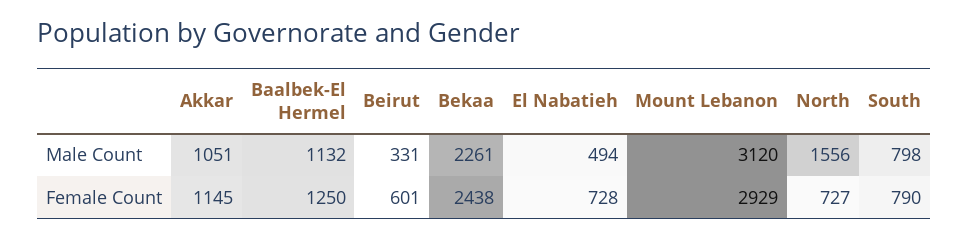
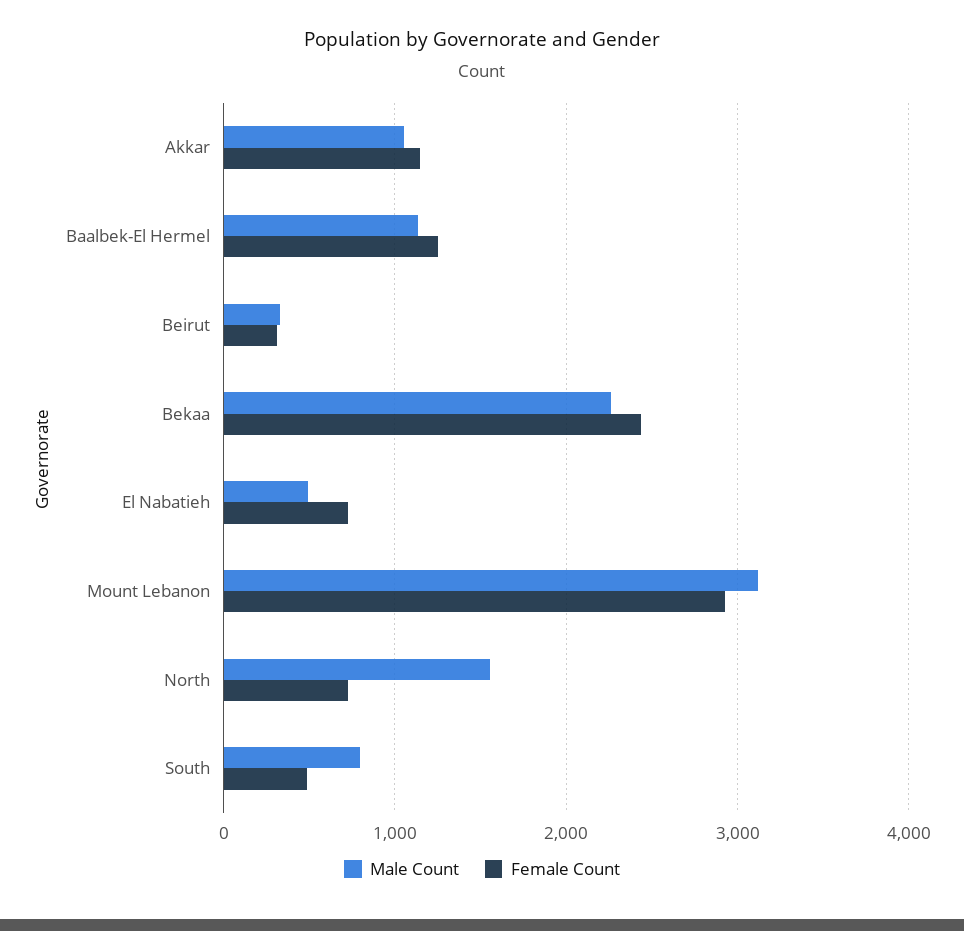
Female Count, Beirut: 601 -> 300
Female Count, South: 790 -> 500

